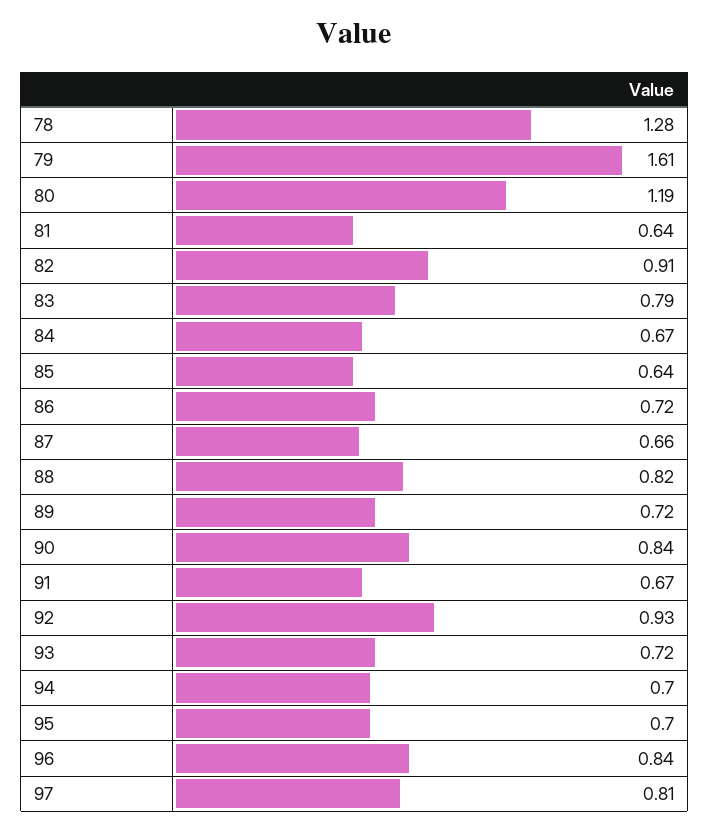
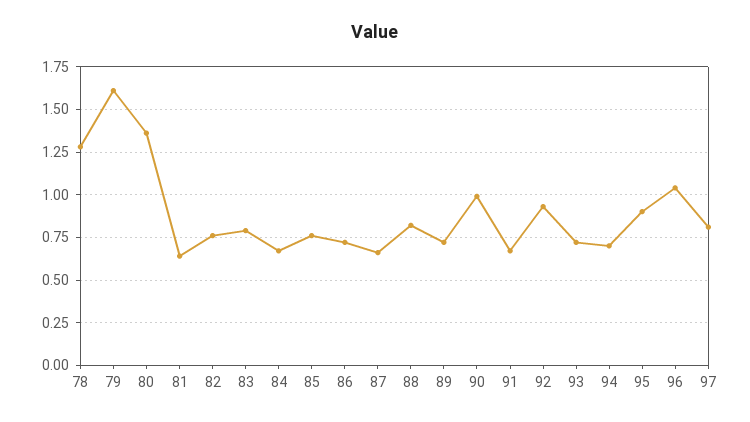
80: 1.19 -> 1.35
82: 0.91 -> 0.75
85: 0.64 -> 0.75
90: 0.84 -> 1
95: 0.7 -> 0.9
96: 0.84 -> 1.05

